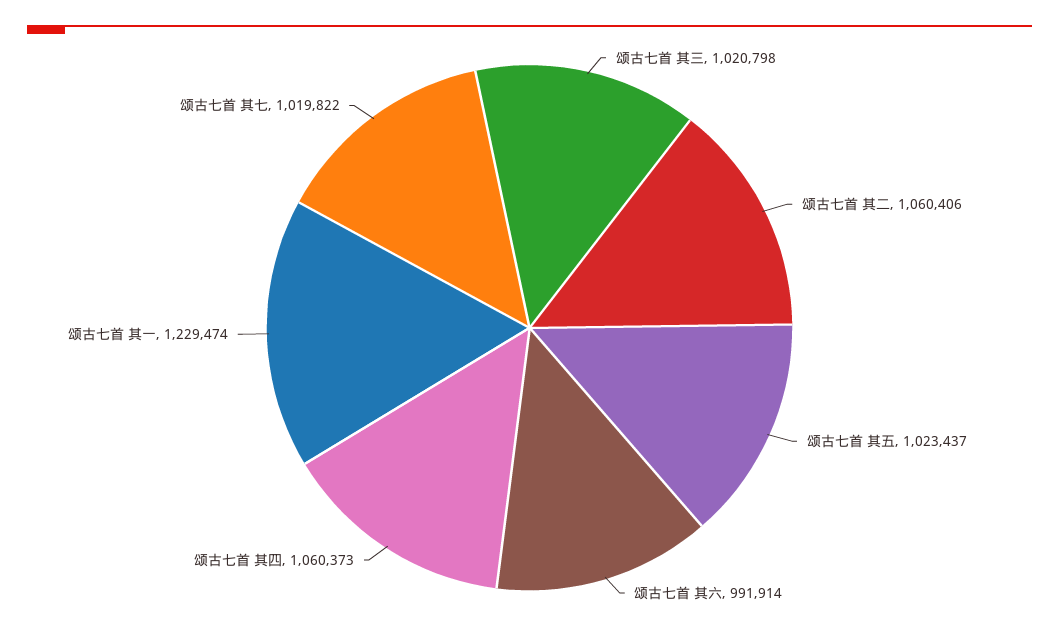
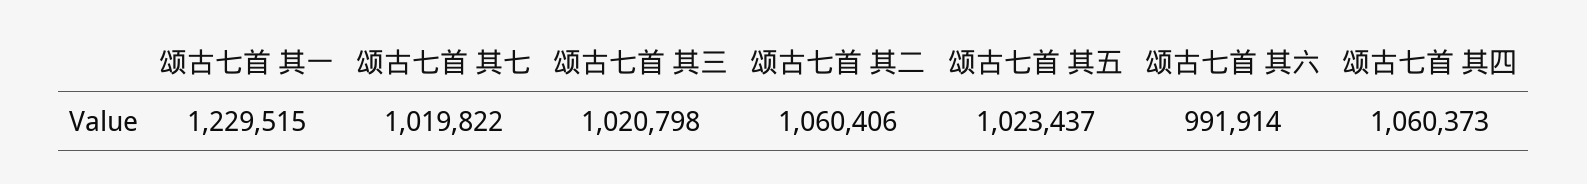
颂古七首 其一: 1229474 -> 1229515

